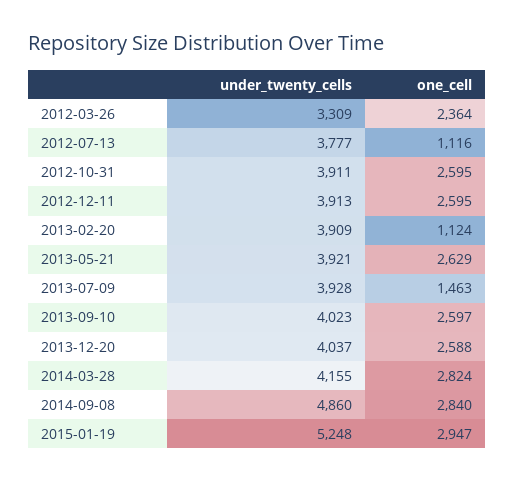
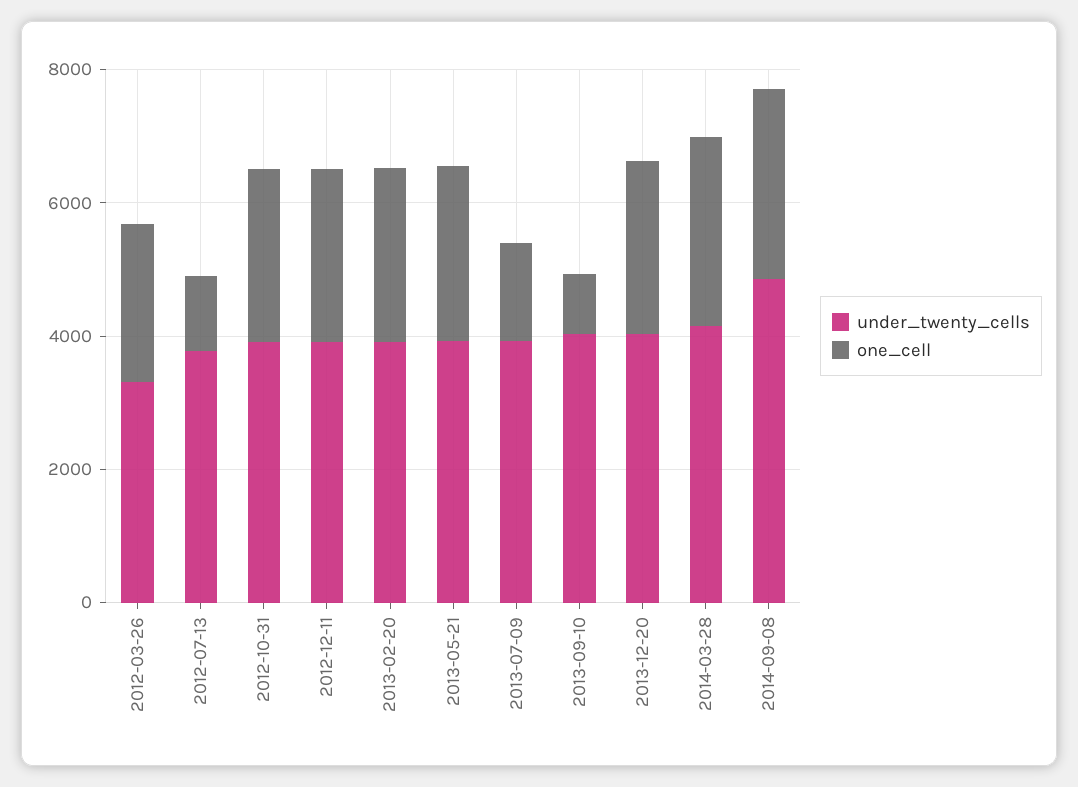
one_cell, 2013-02-20: 1124 -> 2500
one_cell, 2013-09-10: 2597 -> 1000
under_twenty_cells, 2015-01-19: 5248 -> none
one_cell, 2015-01-19: 2947 -> none

